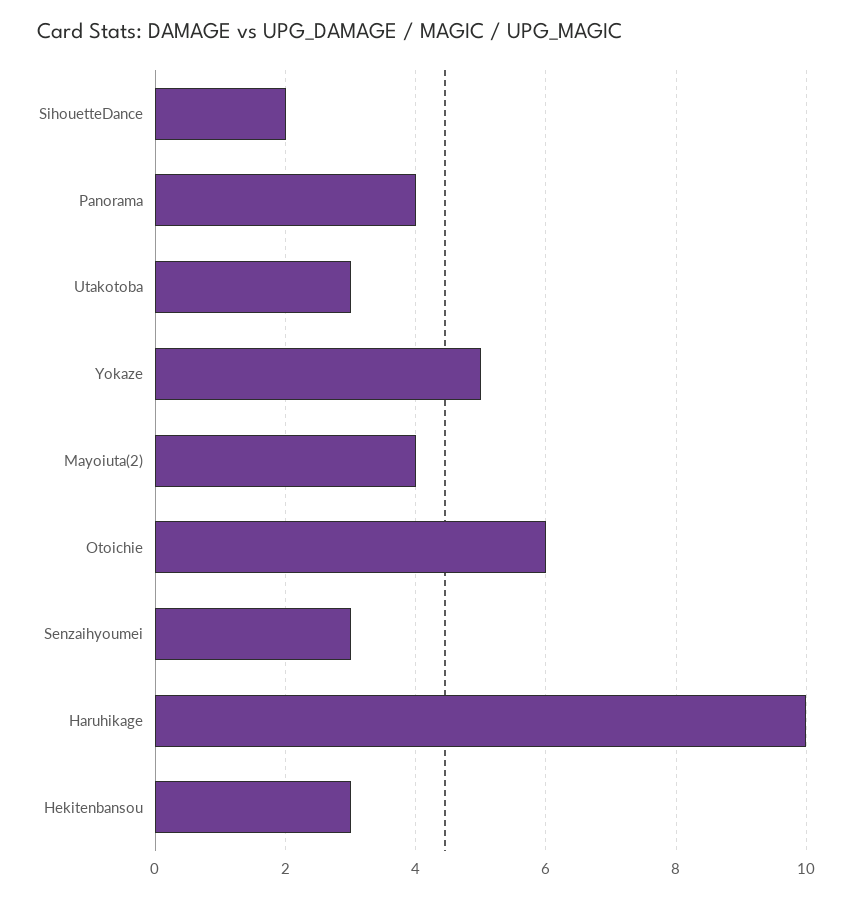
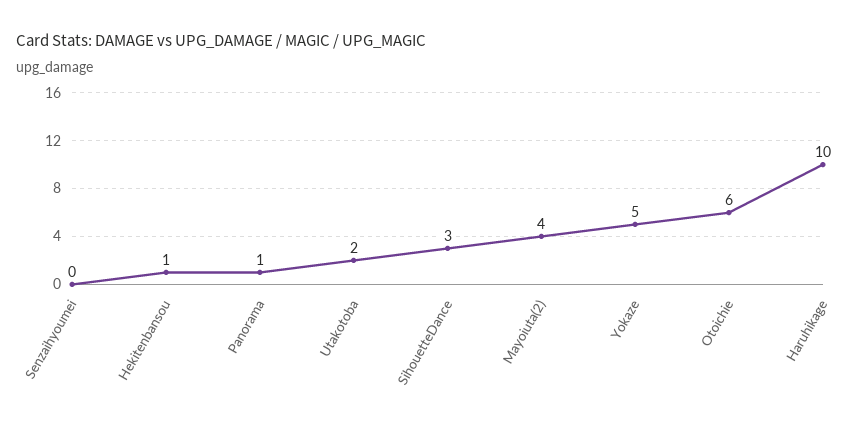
SihouetteDance: 2 -> 3
Panorama: 4 -> 1
Utakotoba: 3 -> 2
Senzaihyoumei: 3 -> 0
Hekitenbansou: 3 -> 1

